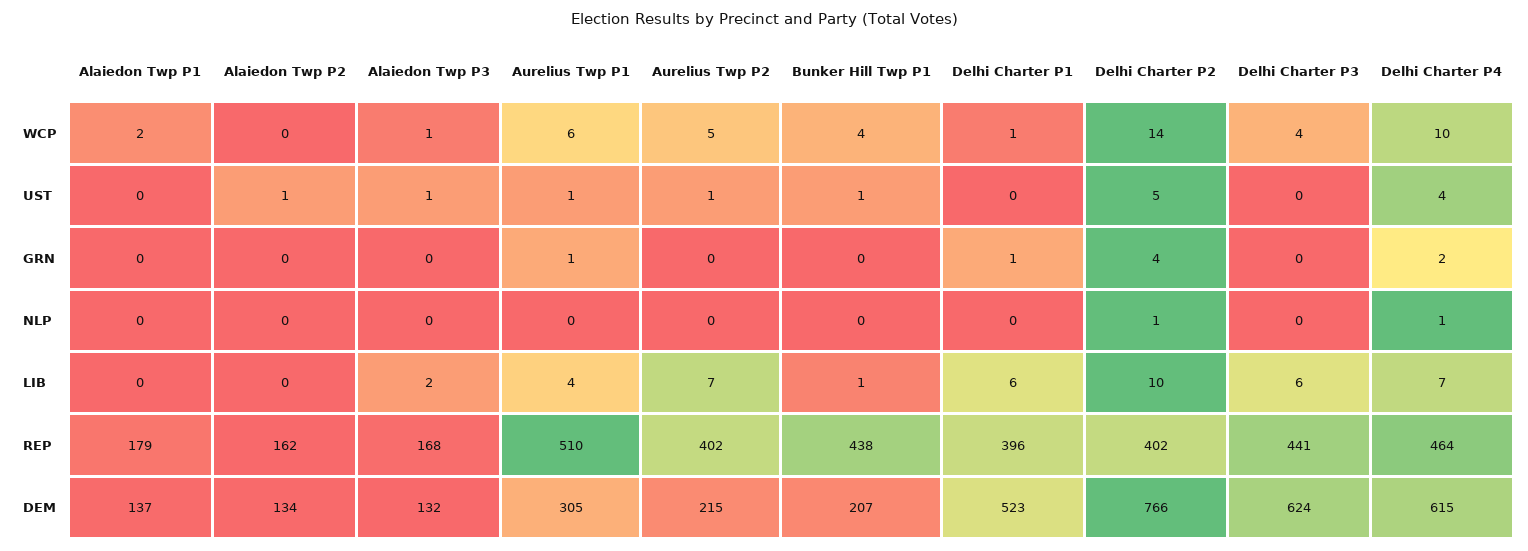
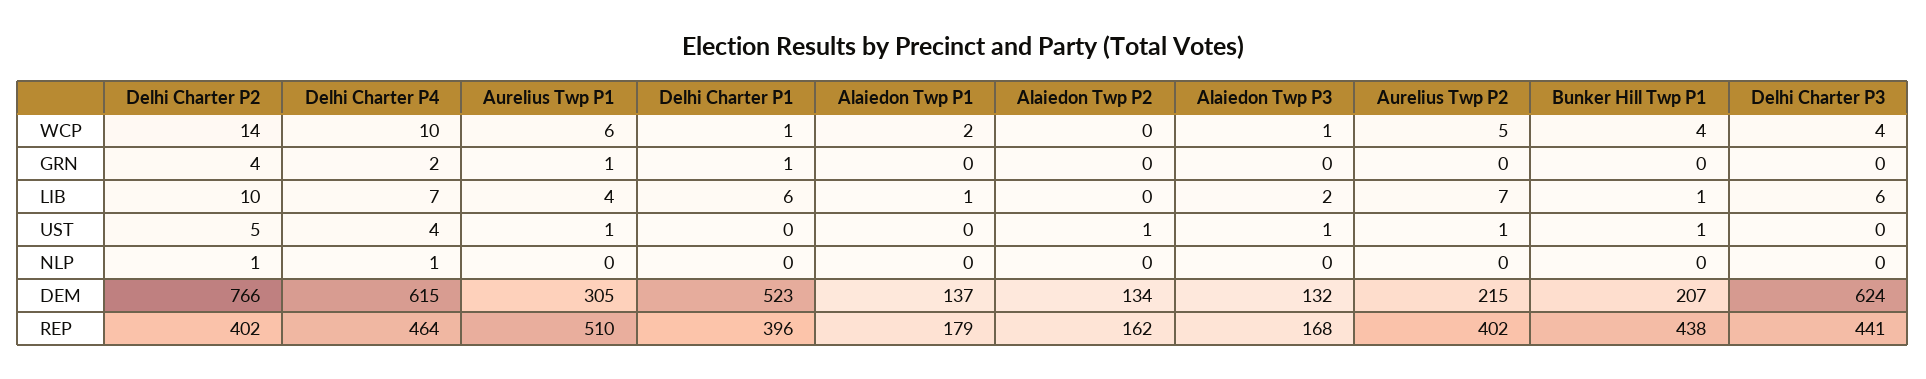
Alaiedon Twp P1, LIB: 0 -> 1

